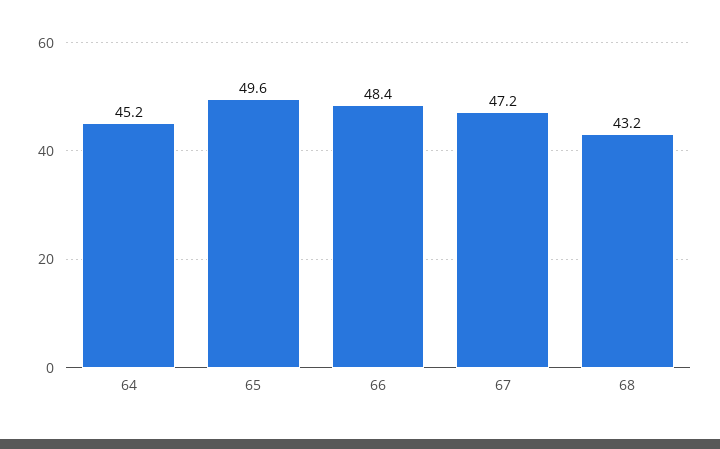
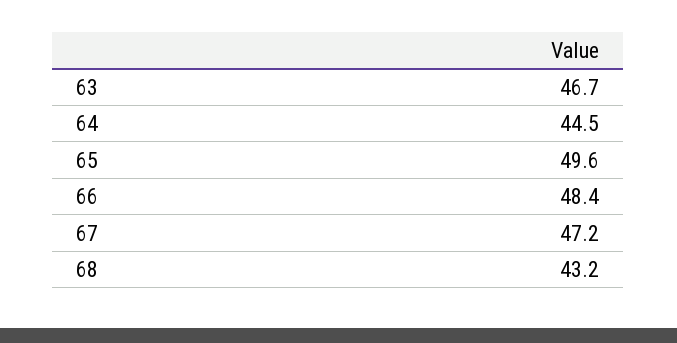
64: 45.2 -> 44.5
63: none -> 46.7

